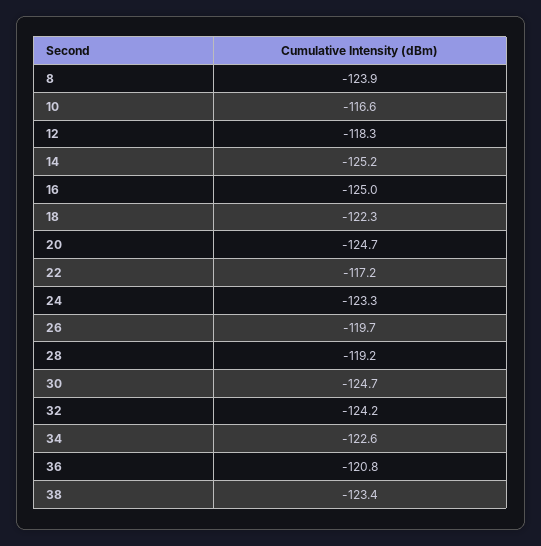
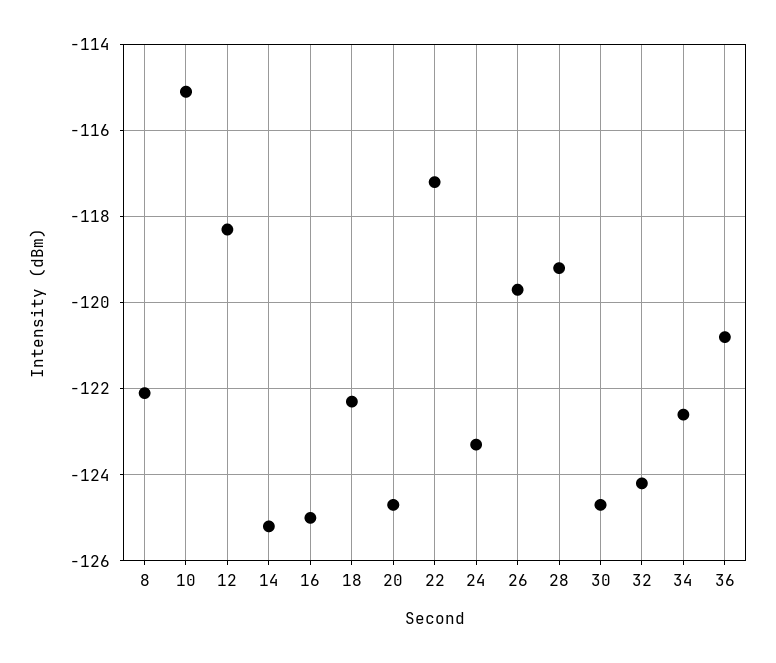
8: -123.9 -> -122
10: -116.6 -> -115
38: -123.4 -> none

